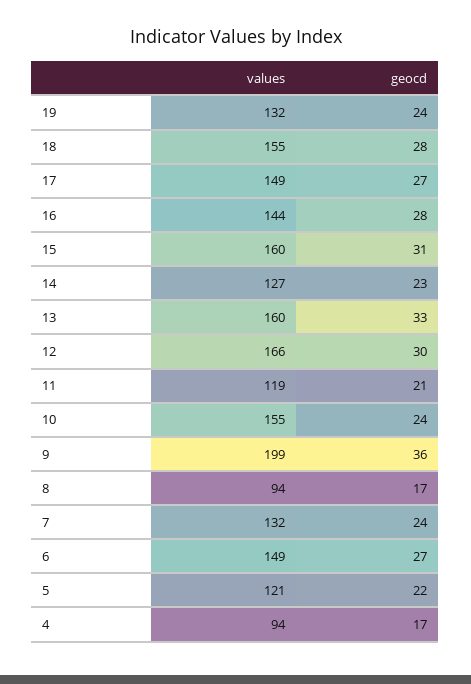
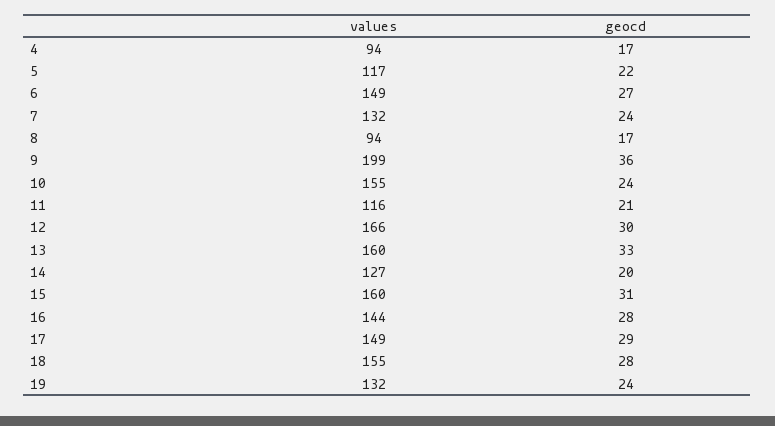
geocd, 17: 27 -> 29
geocd, 14: 23 -> 20
values, 11: 119 -> 116
values, 5: 121 -> 117

